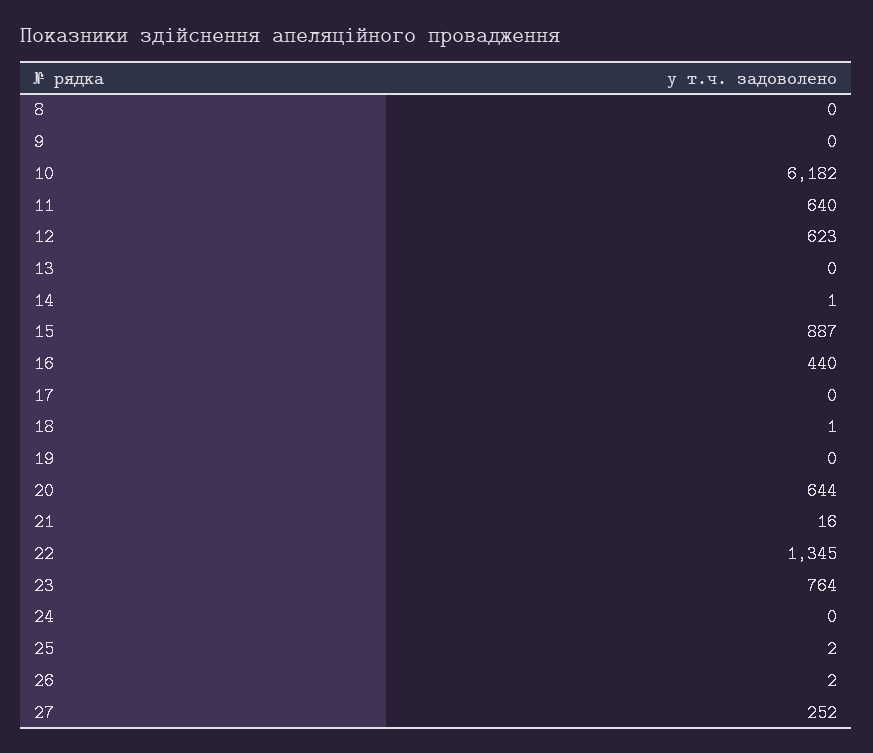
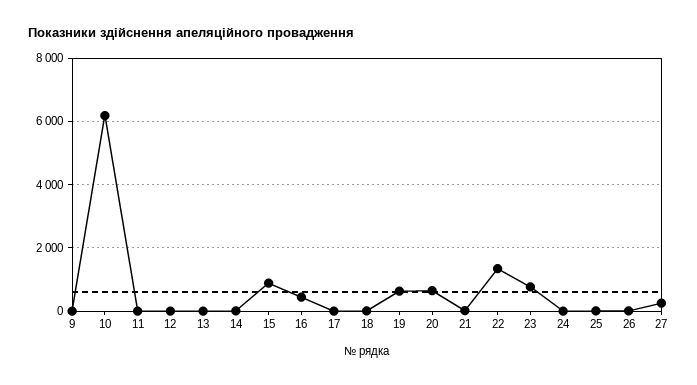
8: 0 -> none
11: 640 -> 0
12: 623 -> 0
19: 0 -> 600

